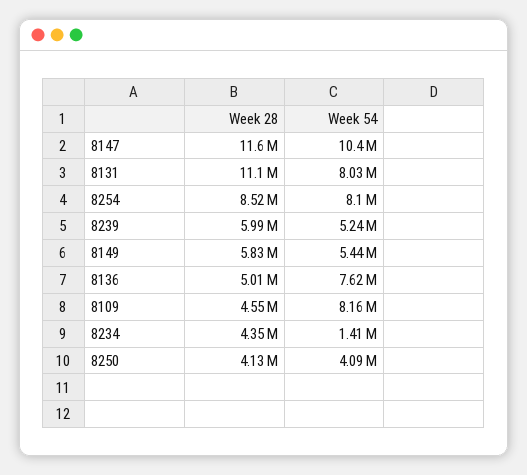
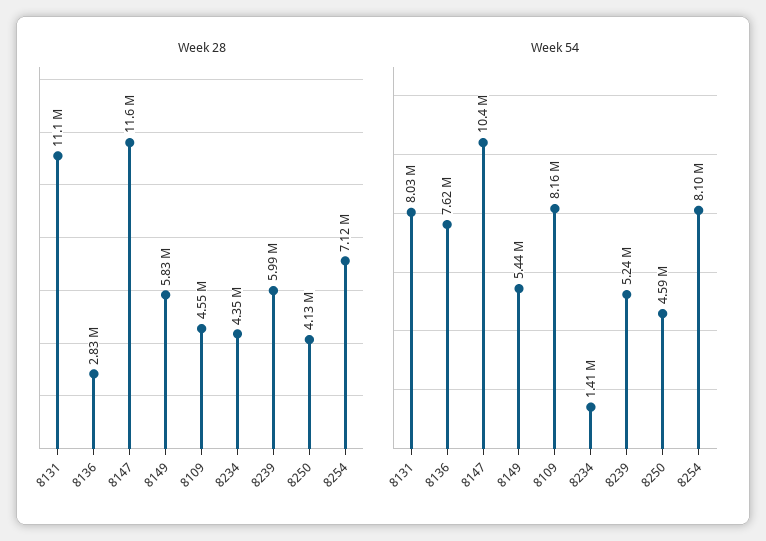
Week 28, 8254: 8520000 -> 7120000
Week 28, 8136: 5010000 -> 2830000
Week 54, 8250: 4090000 -> 4590000

